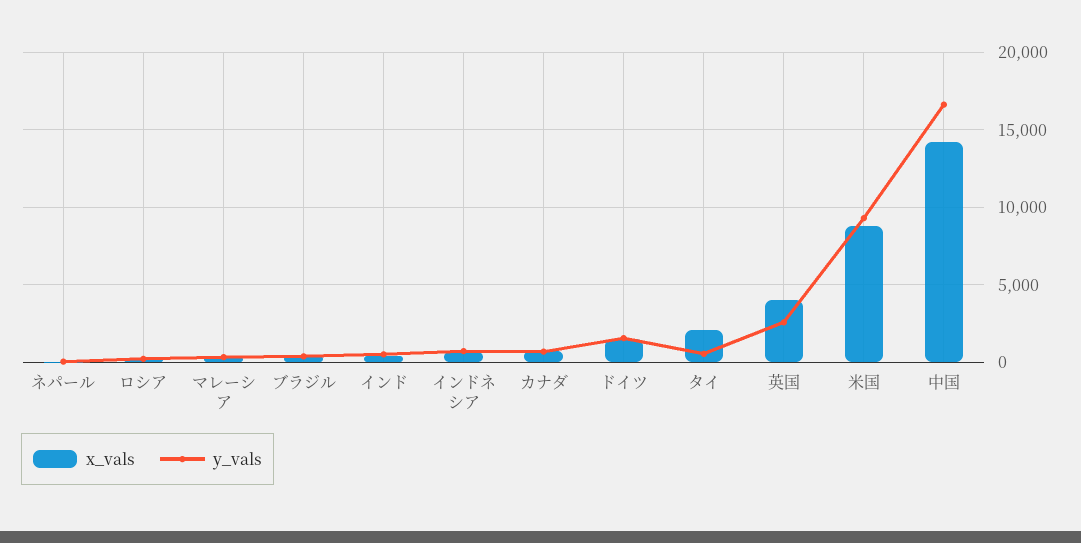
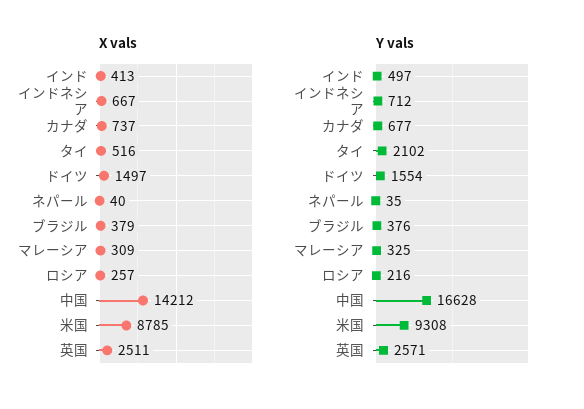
x_vals, タイ: 2000 -> 516
y_vals, タイ: 500 -> 2102
x_vals, 英国: 4000 -> 2511

